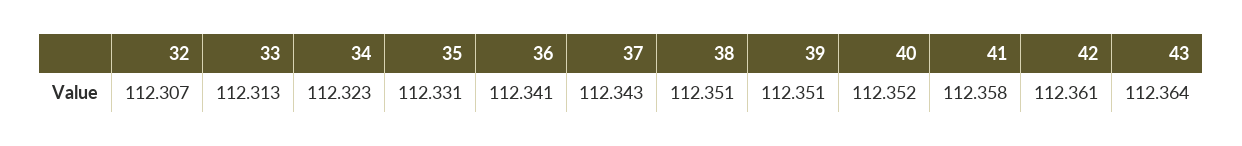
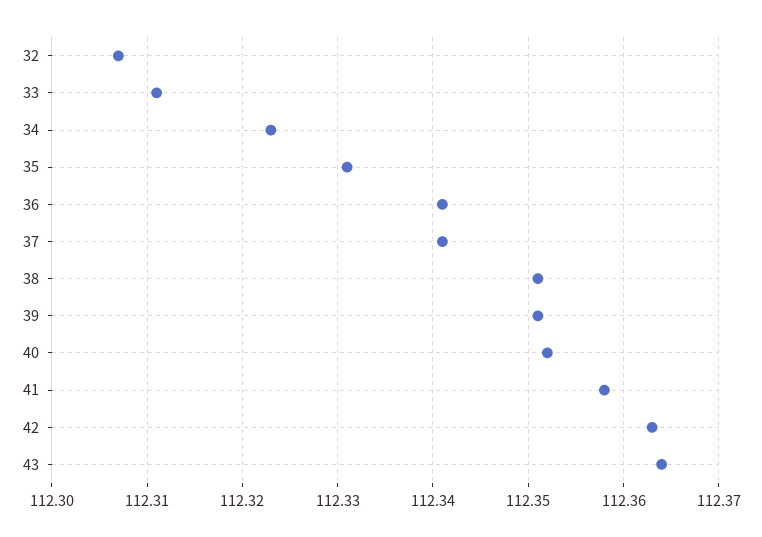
33: 112.313 -> 112.311
37: 112.343 -> 112.341
42: 112.361 -> 112.363

